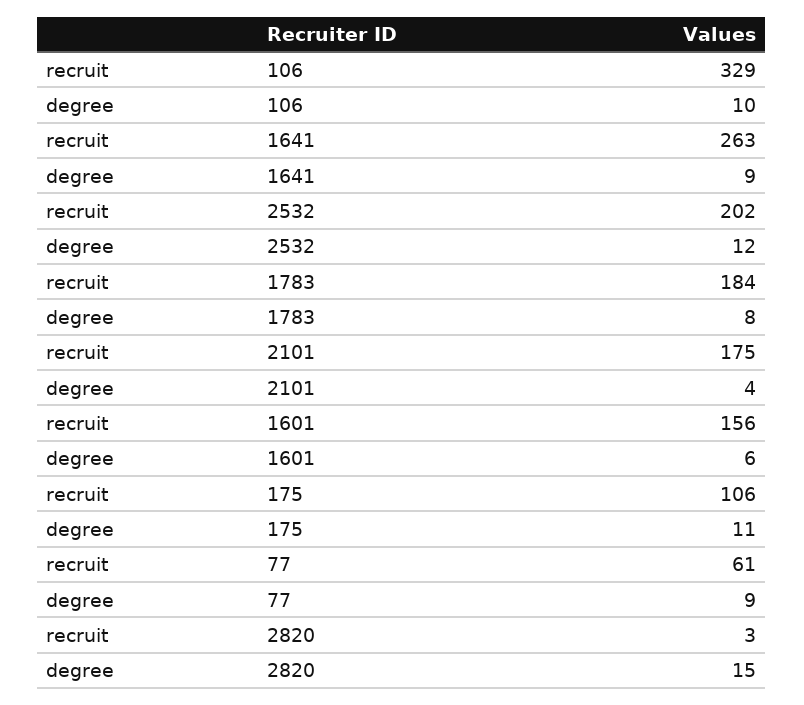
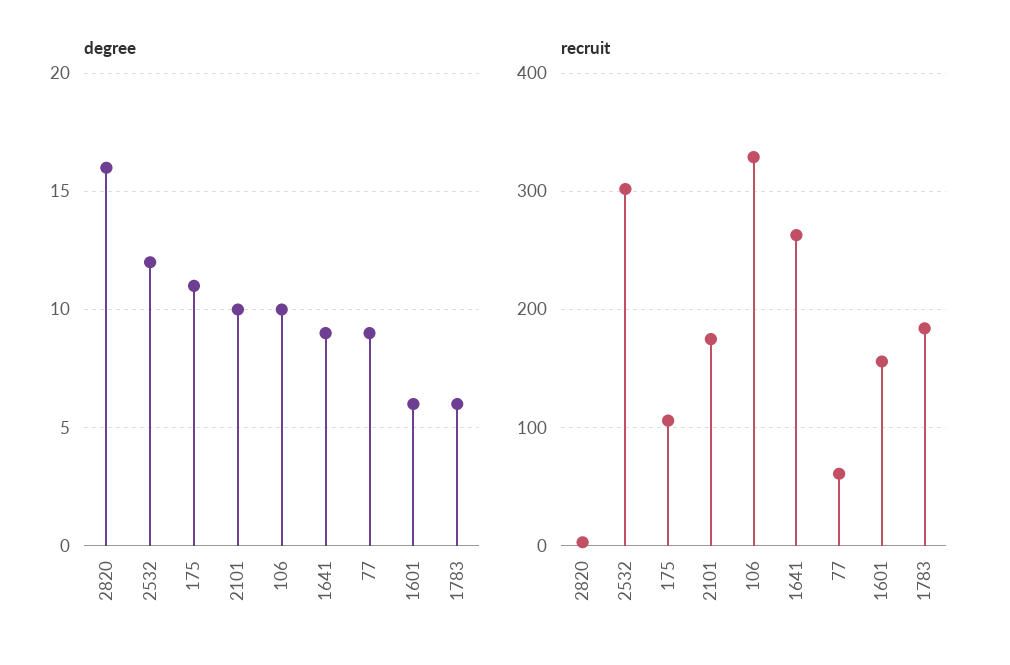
recruit, 2532: 202 -> 300
degree, 1783: 8 -> 6
degree, 2101: 4 -> 10
degree, 2820: 15 -> 16

